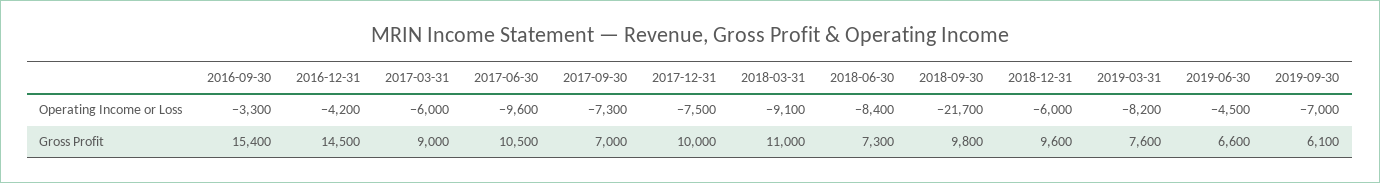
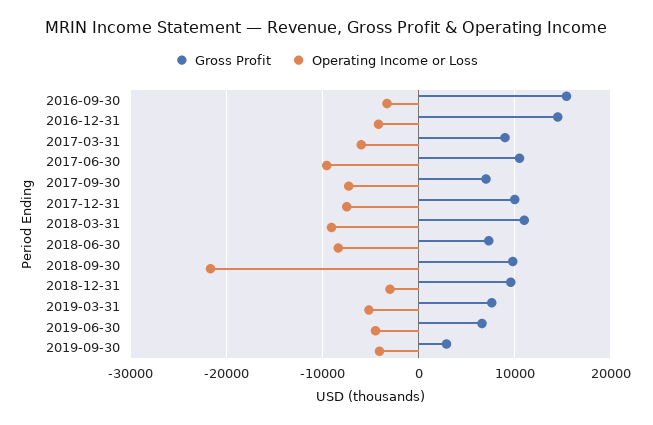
Operating Income or Loss, 2018-12-31: -6000 -> -3000
Operating Income or Loss, 2019-03-31: -8200 -> -5000
Operating Income or Loss, 2019-09-30: -7000 -> -4000
Gross Profit, 2019-09-30: 6100 -> 3000

